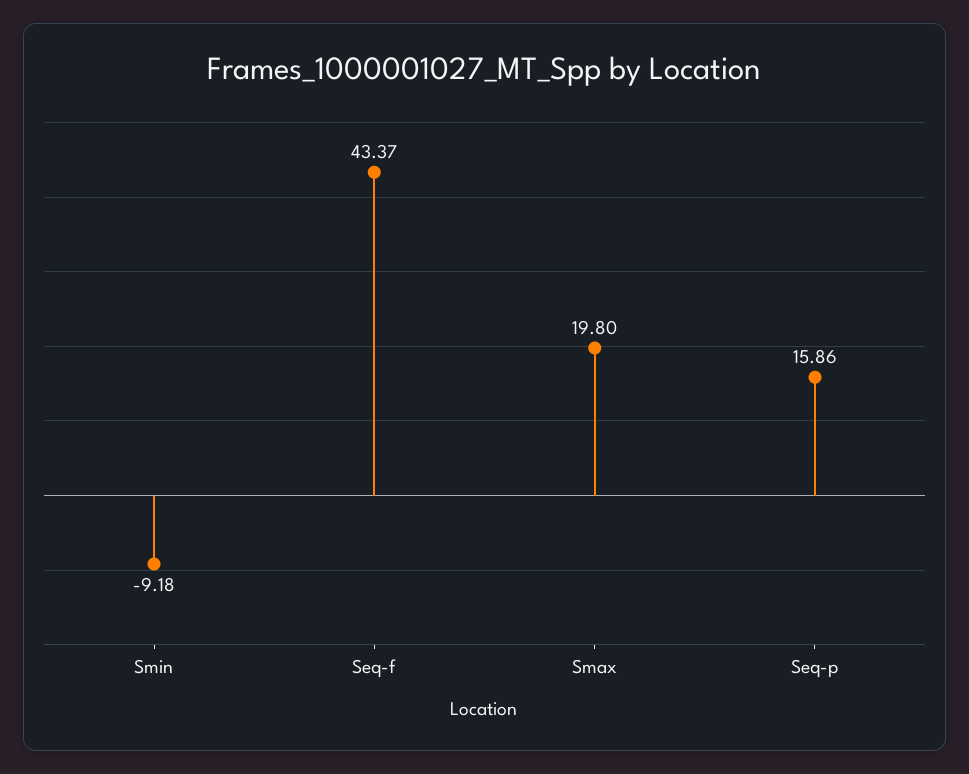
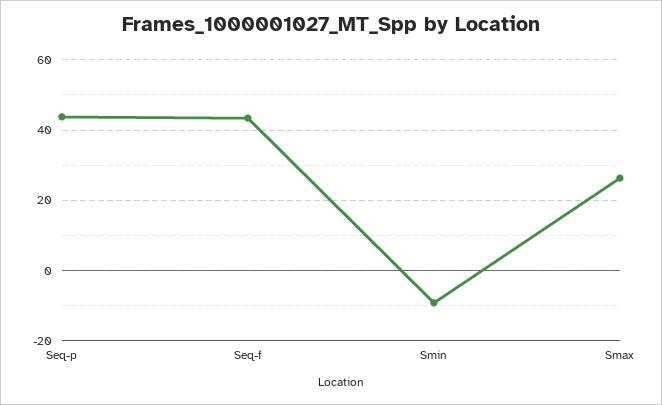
Smax: 19.8 -> 26
Seq-p: 15.86 -> 44

